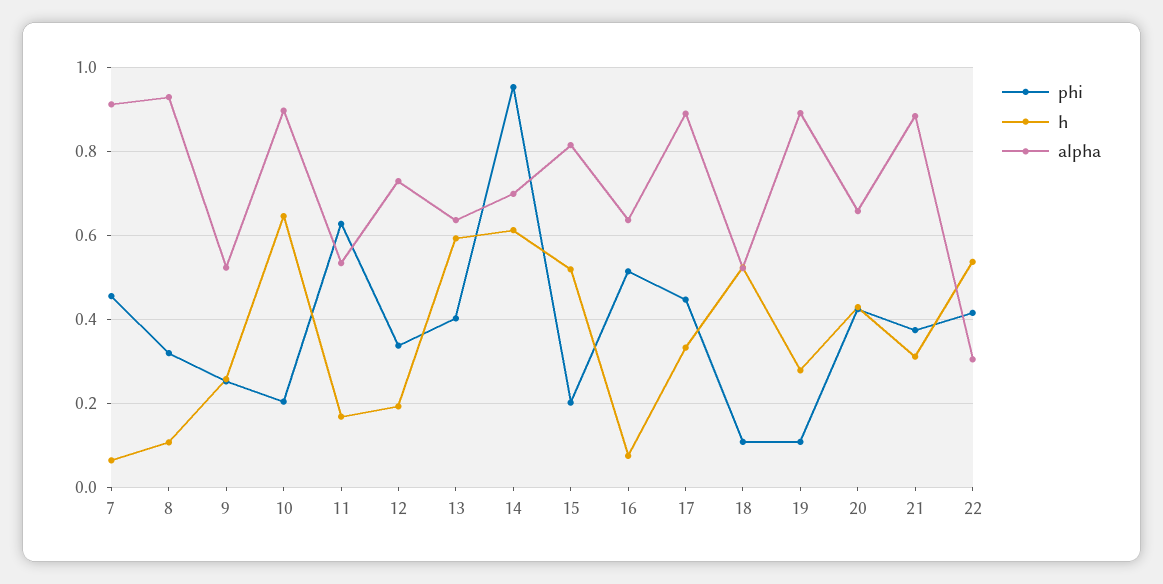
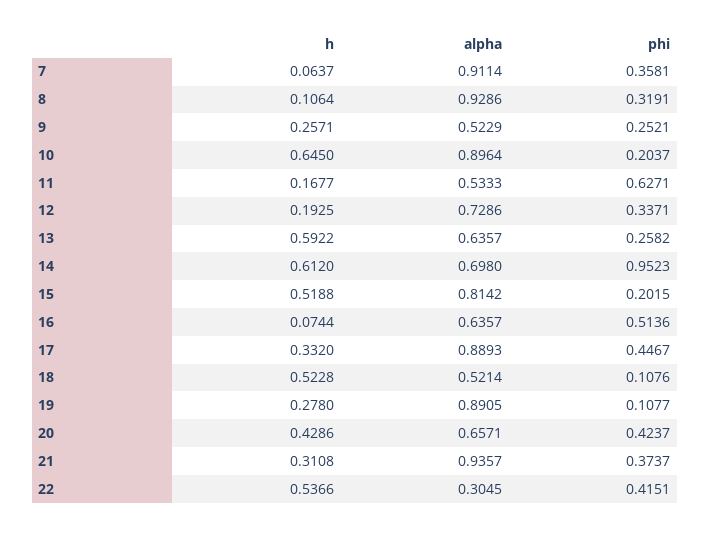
phi, 7: 0.46 -> 0.3581
phi, 13: 0.4 -> 0.2582
alpha, 21: 0.88 -> 0.9357

